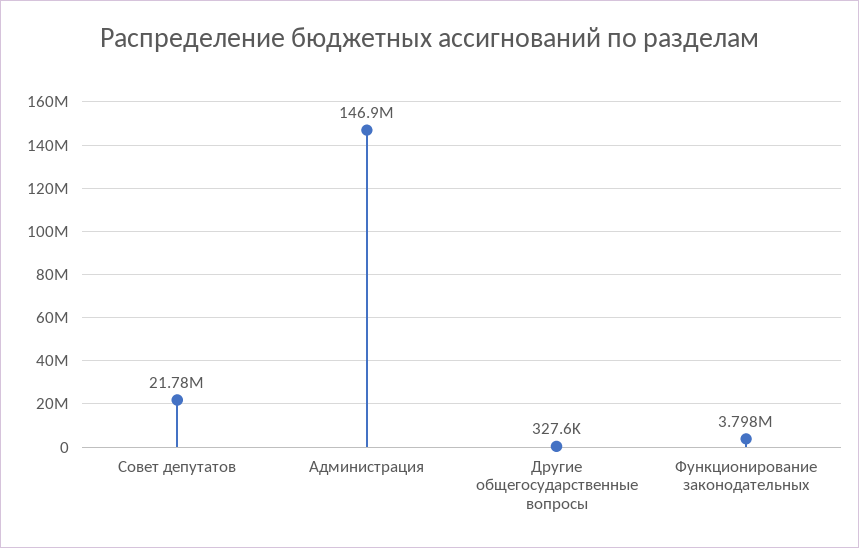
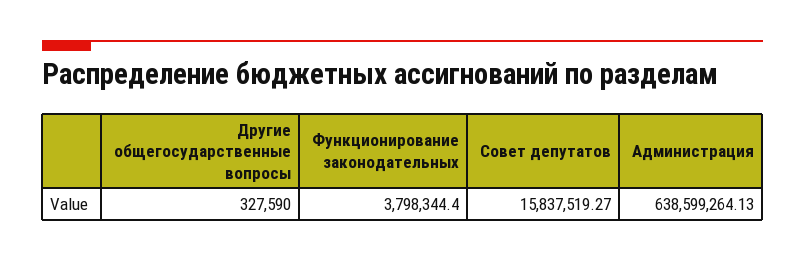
Совет депутатов: 21780000 -> 15837519.27
Администрация: 146900000 -> 638599264.13

